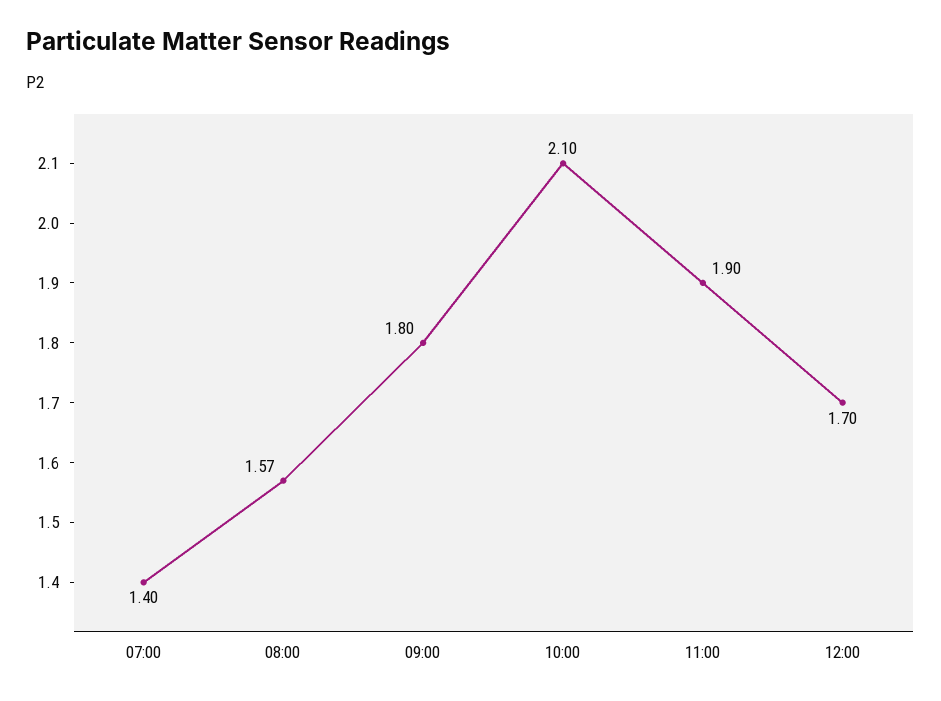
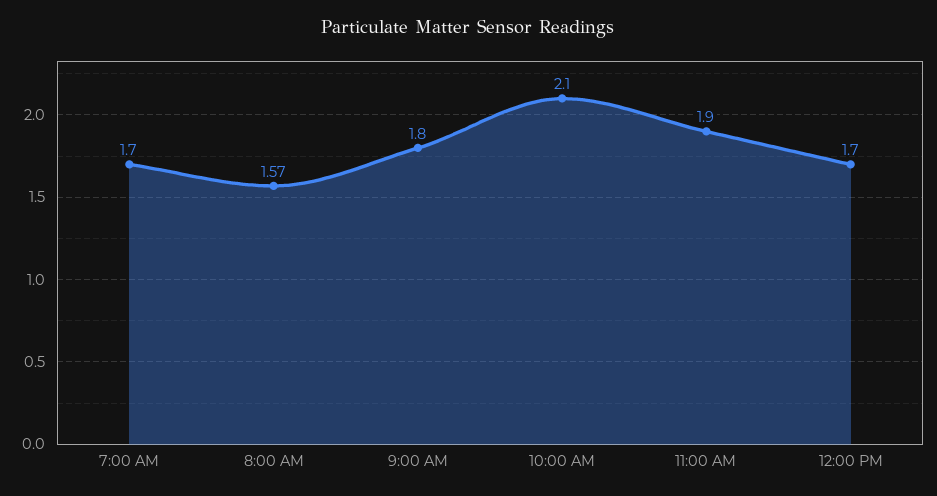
07:00: 1.4 -> 1.7

